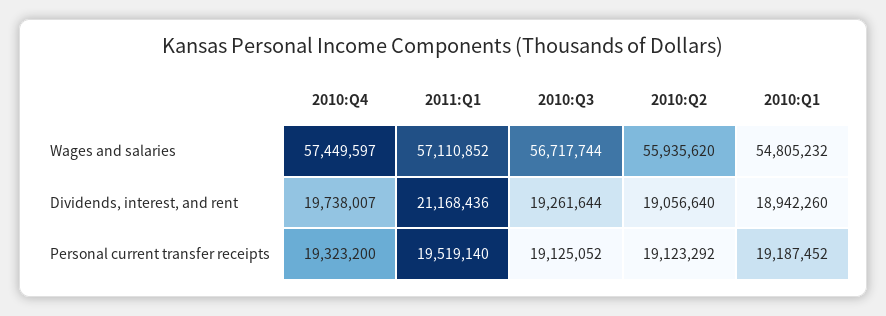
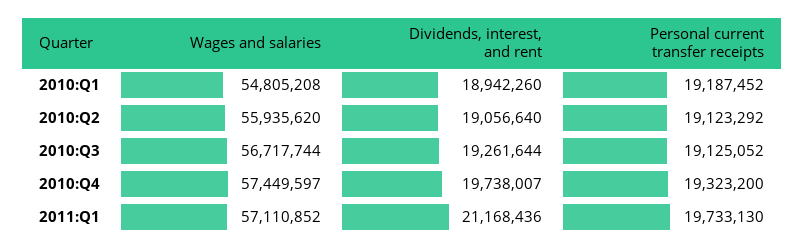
2010:Q1, Wages and salaries: 54805232 -> 54805208
2011:Q1, Personal current transfer receipts: 19519140 -> 19733130

